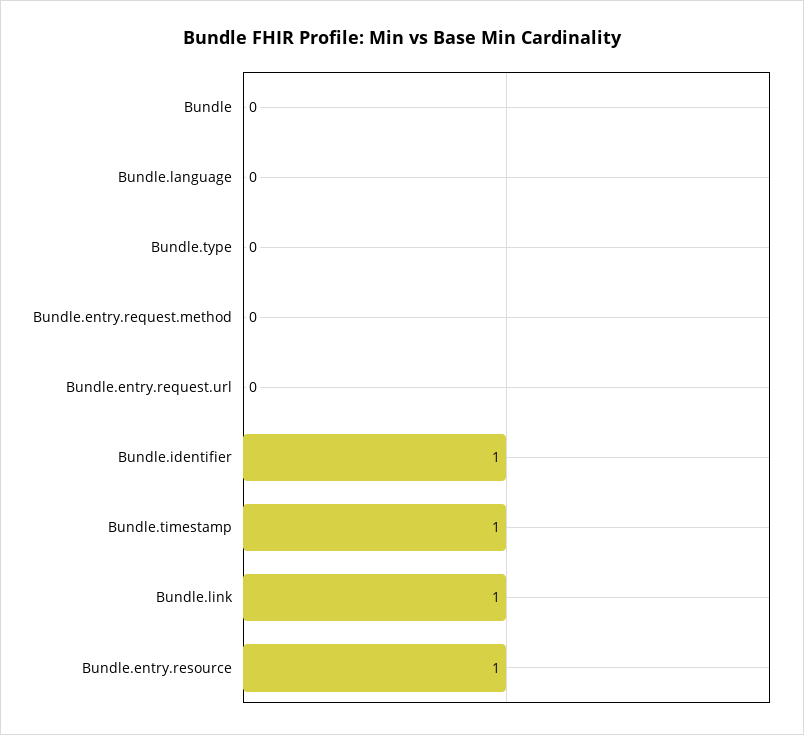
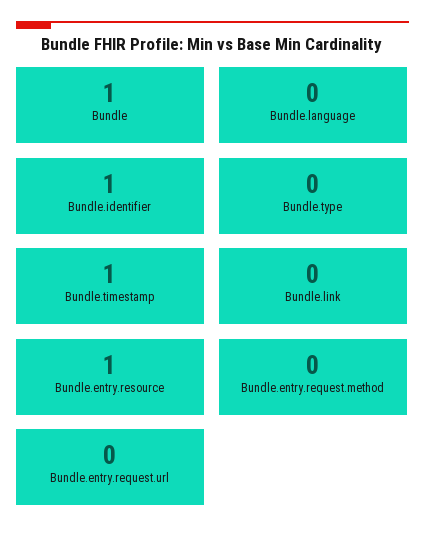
Bundle: 0 -> 1
Bundle.link: 1 -> 0

